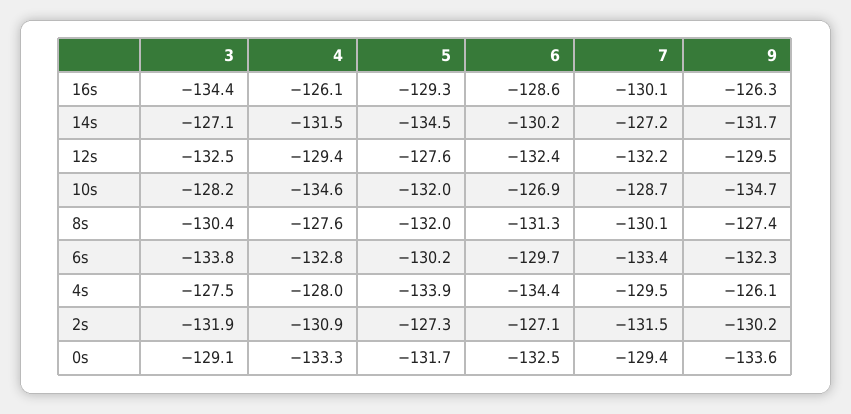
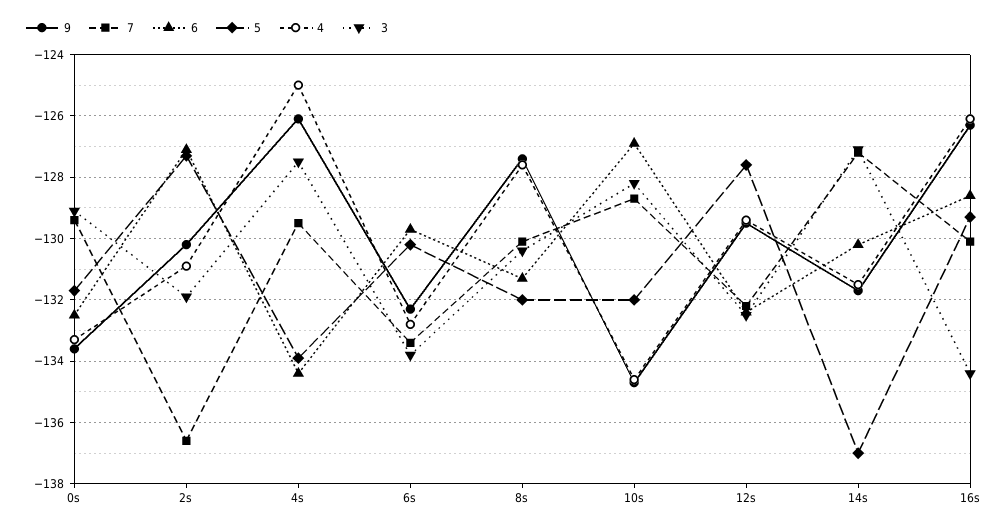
5, 14s: -134.5 -> -137
4, 4s: -128 -> -125
7, 2s: -131.5 -> -136.5

